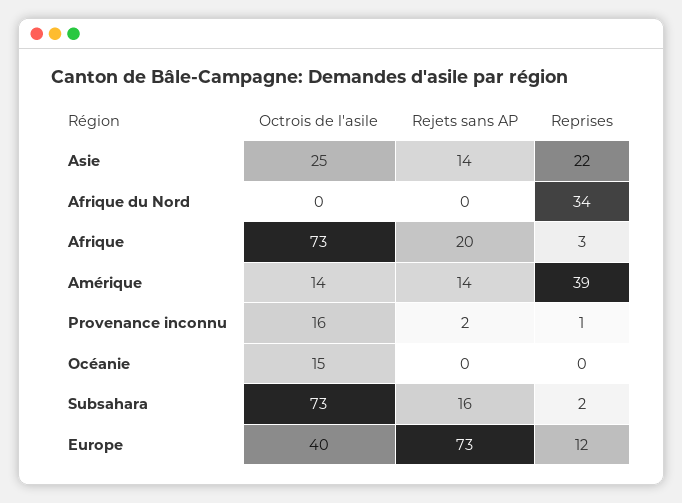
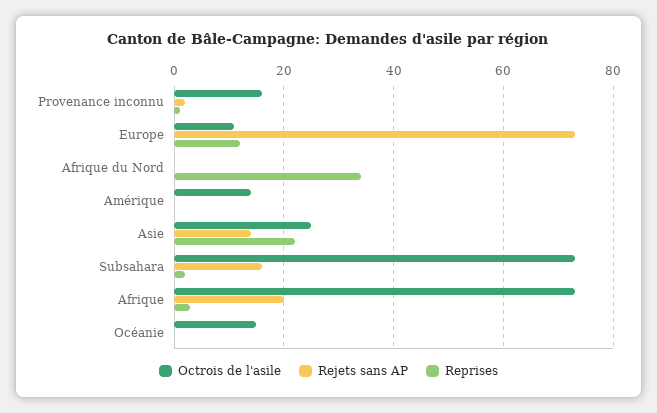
Rejets sans AP, Amérique: 14 -> 0
Reprises, Amérique: 39 -> 0
Octrois de l'asile, Europe: 40 -> 10

